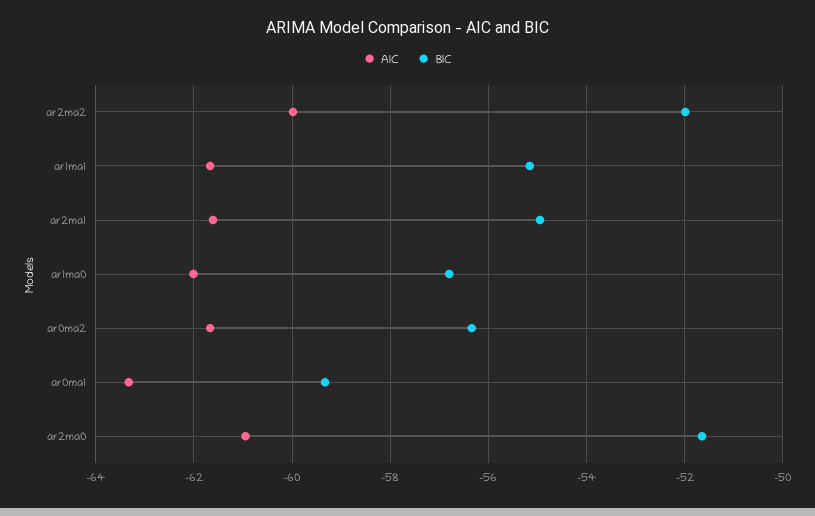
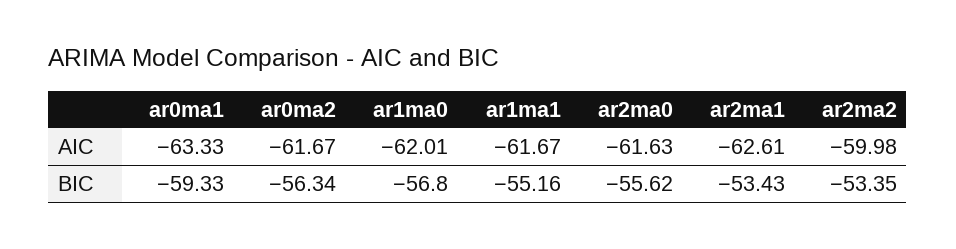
BIC, ar2ma2: -52 -> -53.35
AIC, ar2ma1: -61.6 -> -62.61
BIC, ar2ma1: -55 -> -53.43
AIC, ar2ma0: -61 -> -61.63
BIC, ar2ma0: -51.6 -> -55.62

